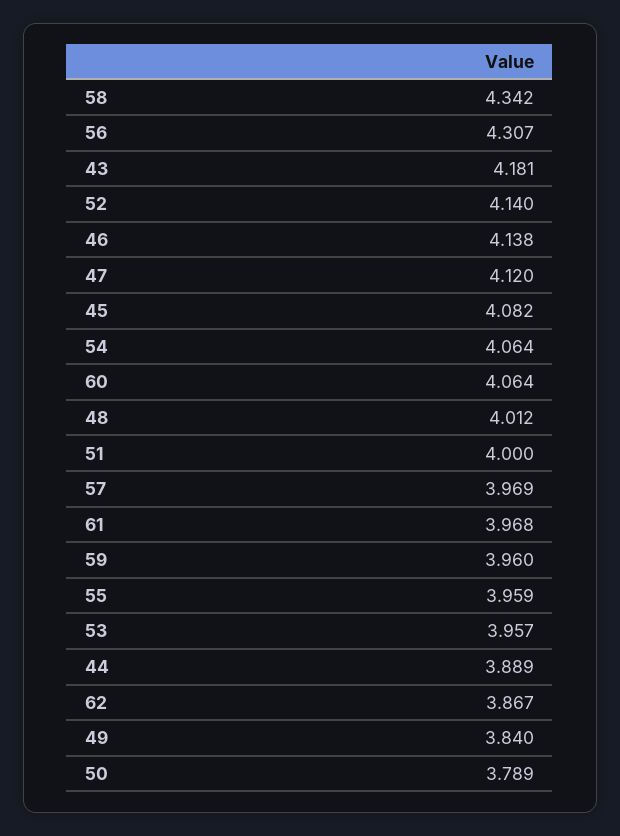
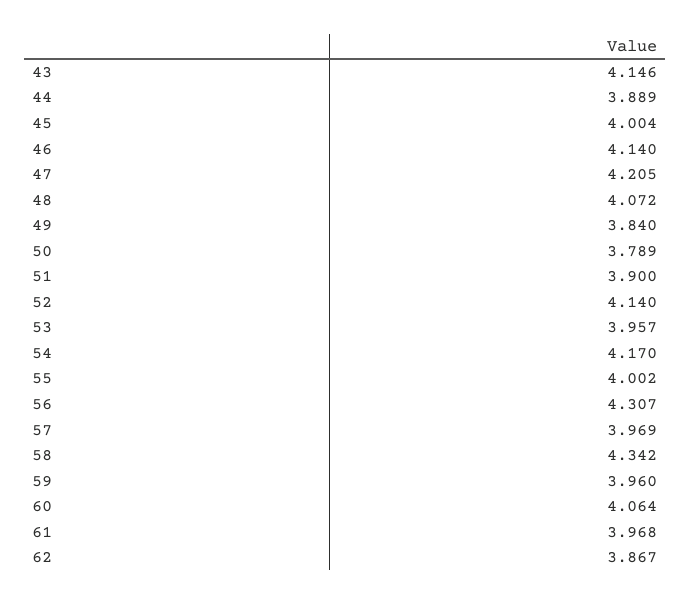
43: 4.181 -> 4.146
46: 4.138 -> 4.14
47: 4.12 -> 4.205
45: 4.082 -> 4.004
54: 4.064 -> 4.17
48: 4.012 -> 4.072
51: 4 -> 3.9
55: 3.959 -> 4.002

